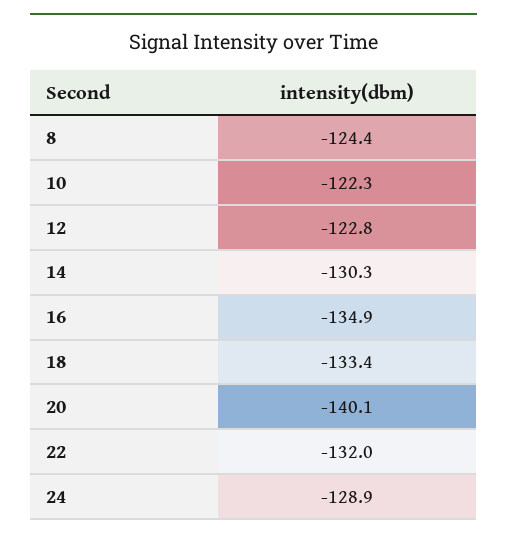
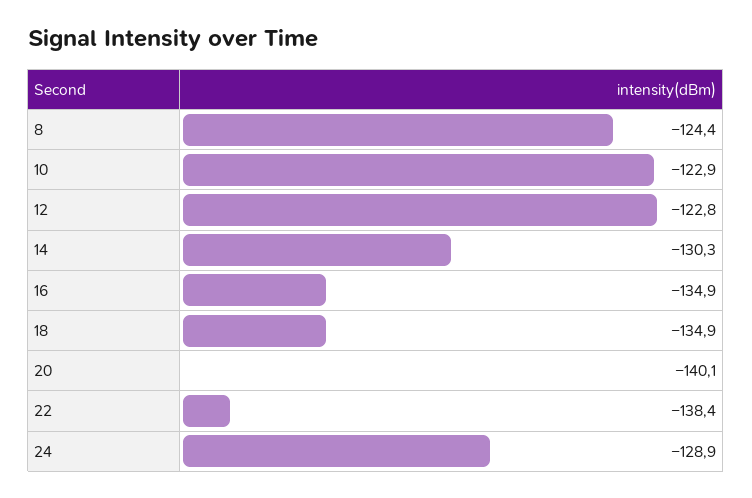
10: -122.3 -> -122.9
18: -133.4 -> -134.9
22: -132 -> -138.4

